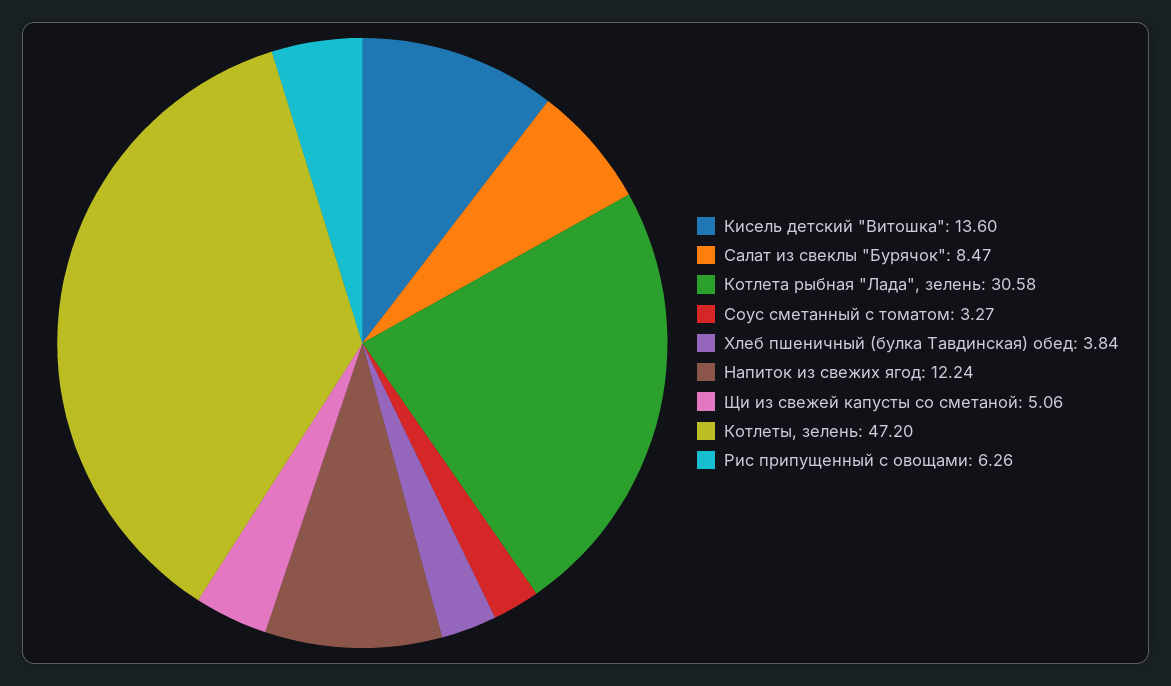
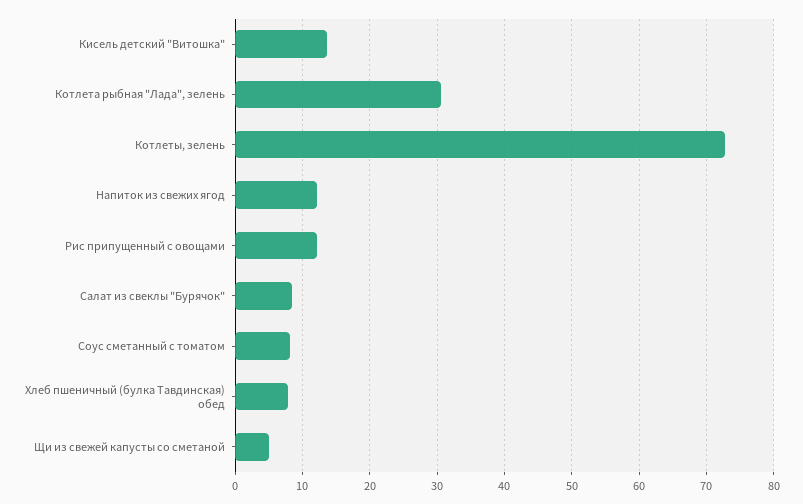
Соус сметанный с томатом: 3.27 -> 8
Хлеб пшеничный (булка Тавдинская) обед: 3.84 -> 8
Котлеты, зелень: 47.2 -> 73
Рис припущенный с овощами: 6.26 -> 12

